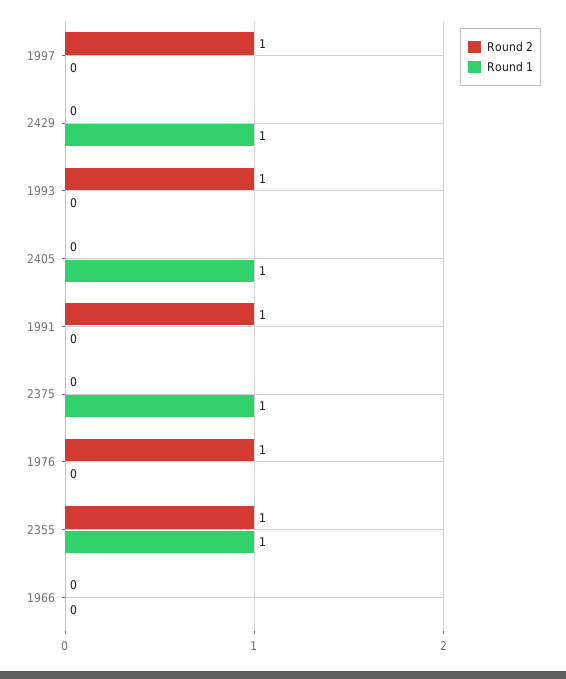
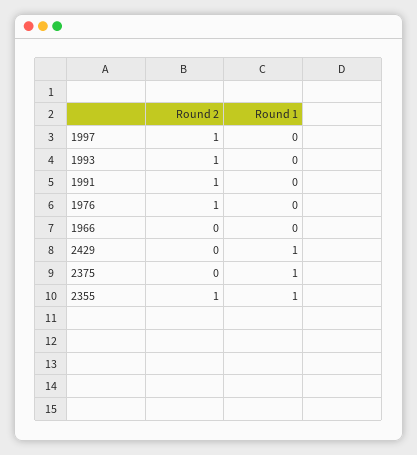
Round 2, 2405: 0 -> none
Round 1, 2405: 1 -> none

